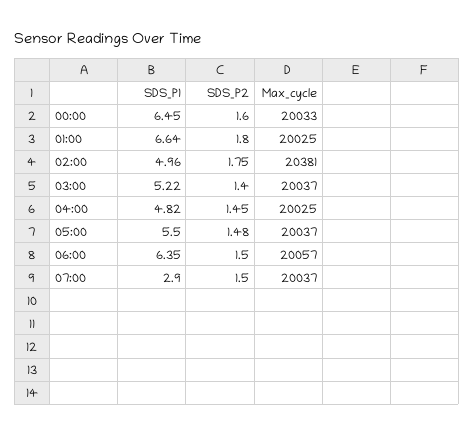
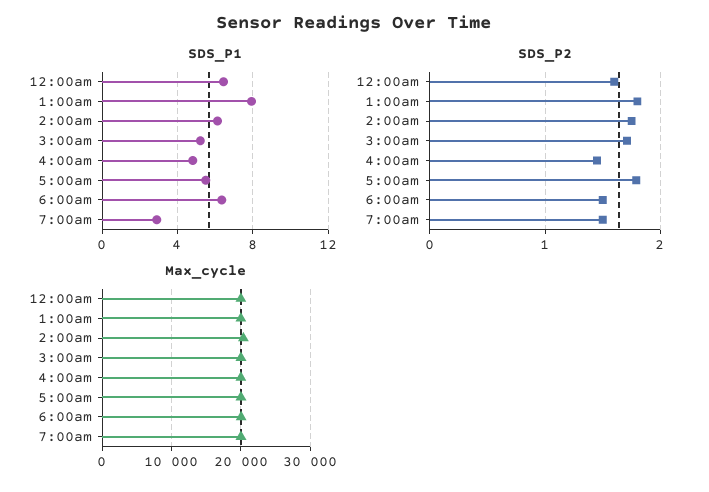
SDS_P1, 01:00: 6.64 -> 8
SDS_P1, 02:00: 4.96 -> 6
SDS_P2, 03:00: 1.4 -> 1.7
SDS_P2, 05:00: 1.48 -> 1.8

